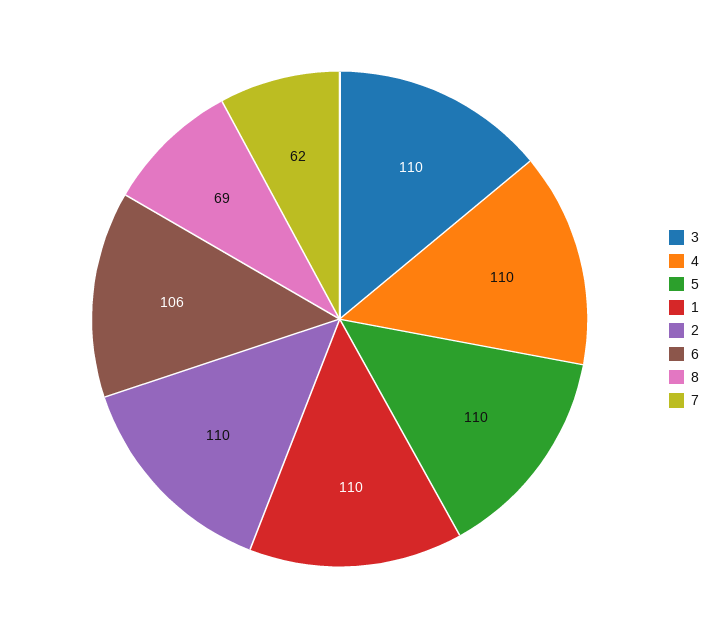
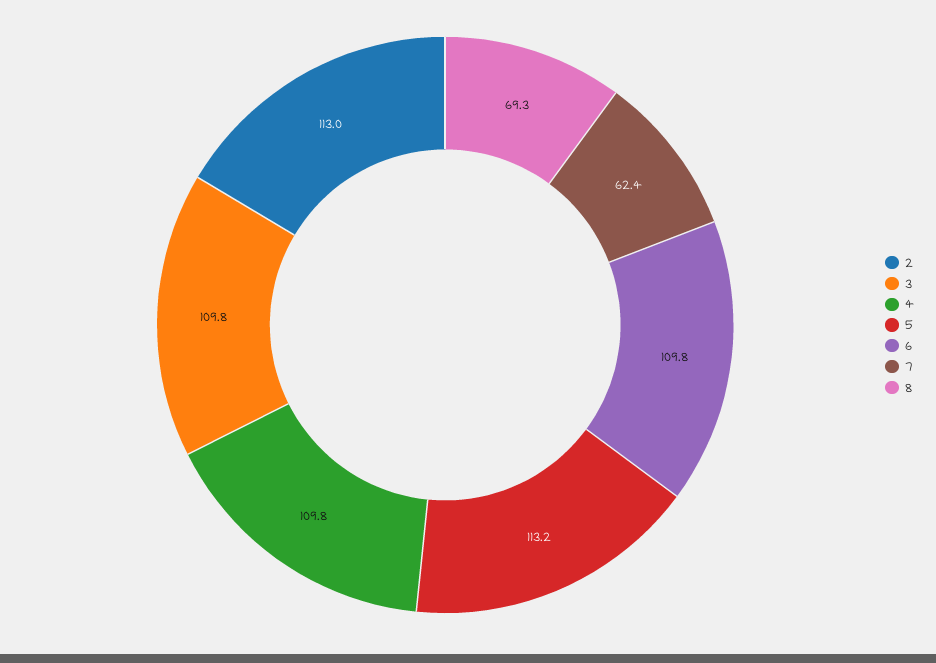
5: 110 -> 113.2
1: 110 -> none
2: 110 -> 113
6: 106 -> 109.8

